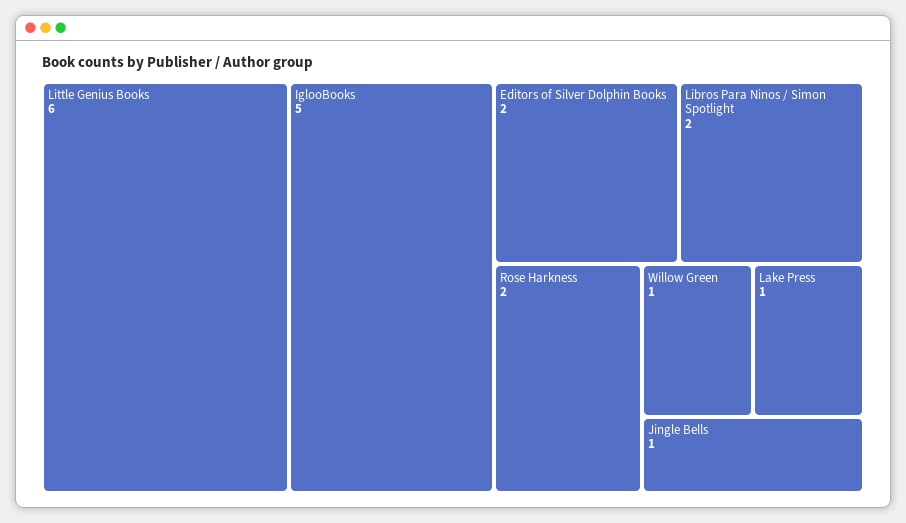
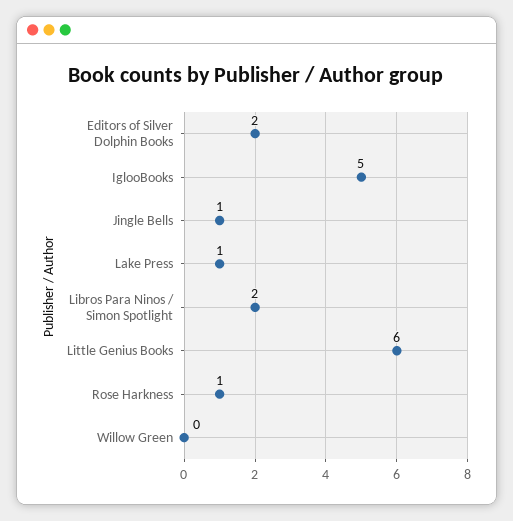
Rose Harkness: 2 -> 1
Willow Green: 1 -> 0

